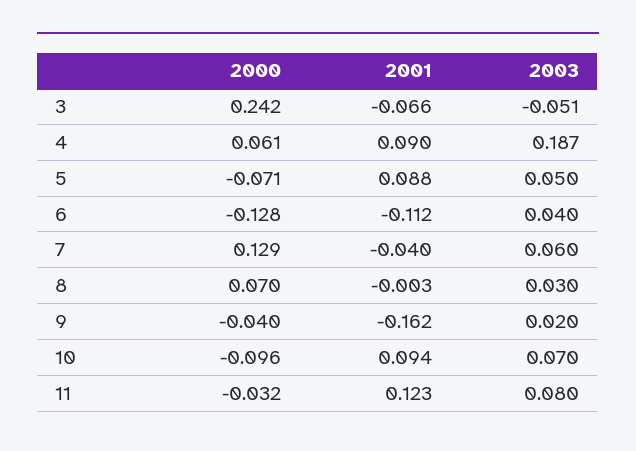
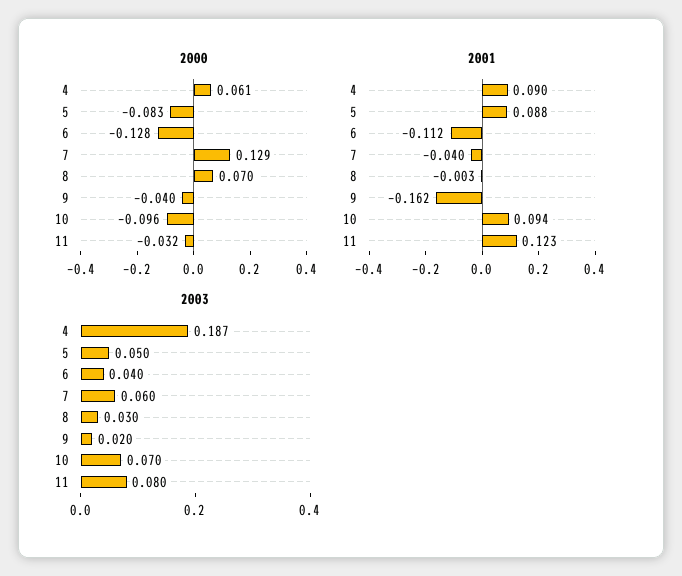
2000, 3: 0.242 -> none
2001, 3: -0.066 -> none
2003, 3: -0.051 -> none
2000, 5: -0.071 -> -0.083

